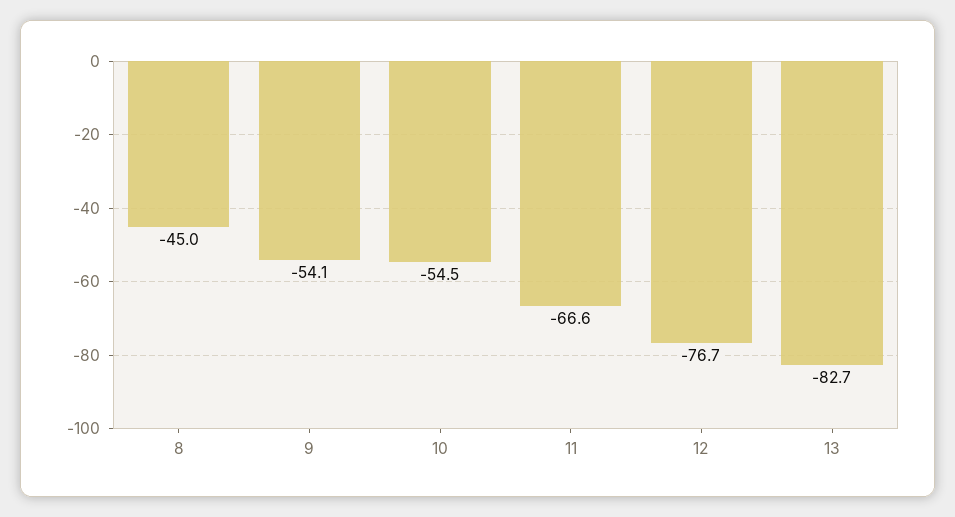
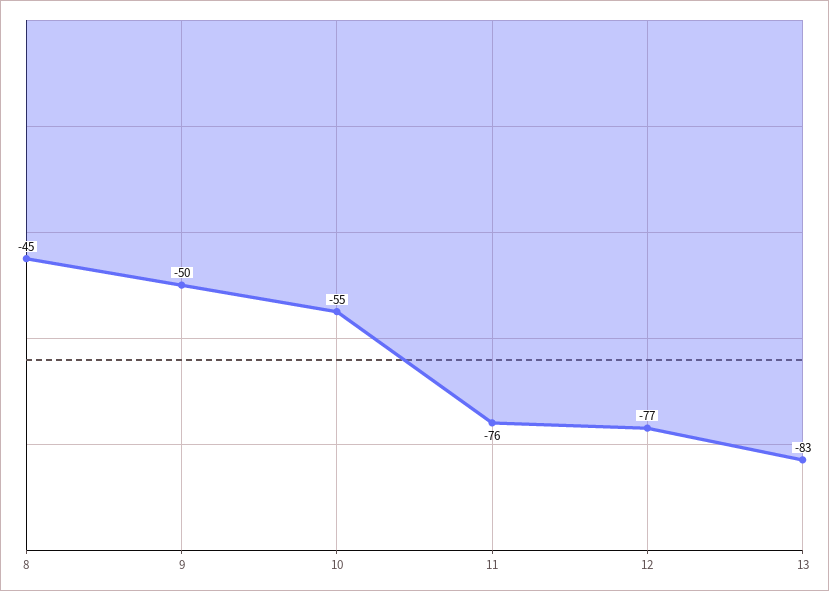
9: -54.1 -> -50
11: -66.6 -> -76

